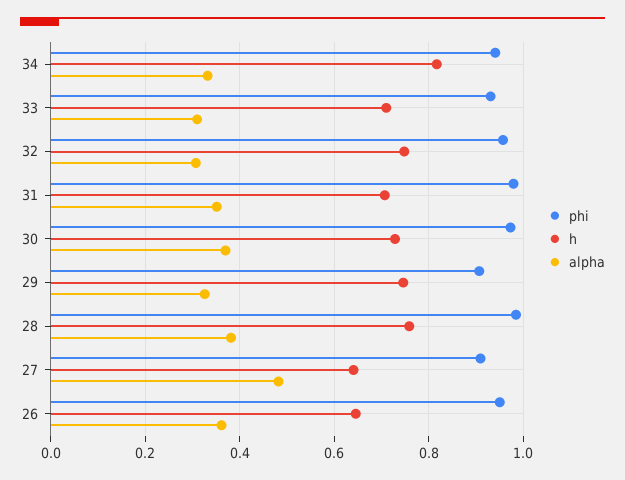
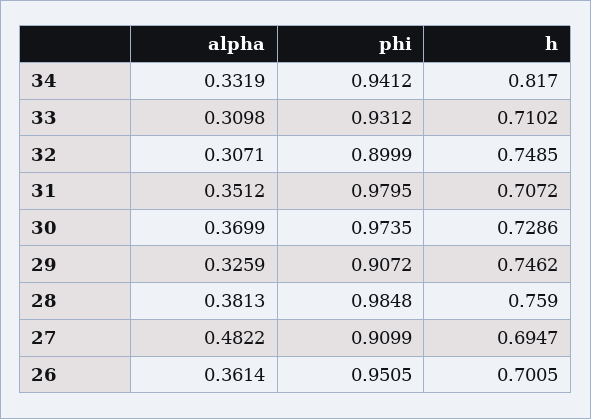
phi, 32: 0.96 -> 0.8999
h, 27: 0.64 -> 0.6947
h, 26: 0.64 -> 0.7005

